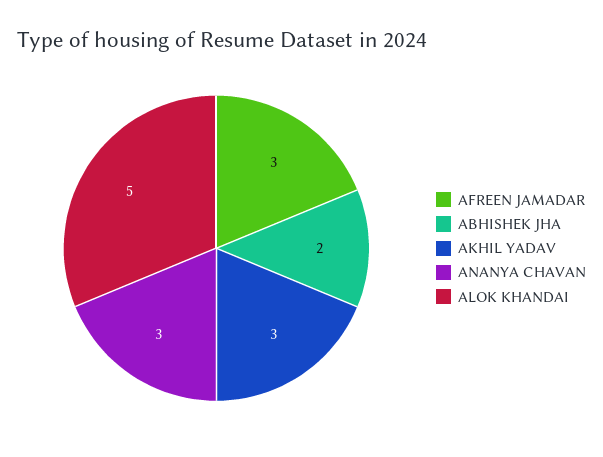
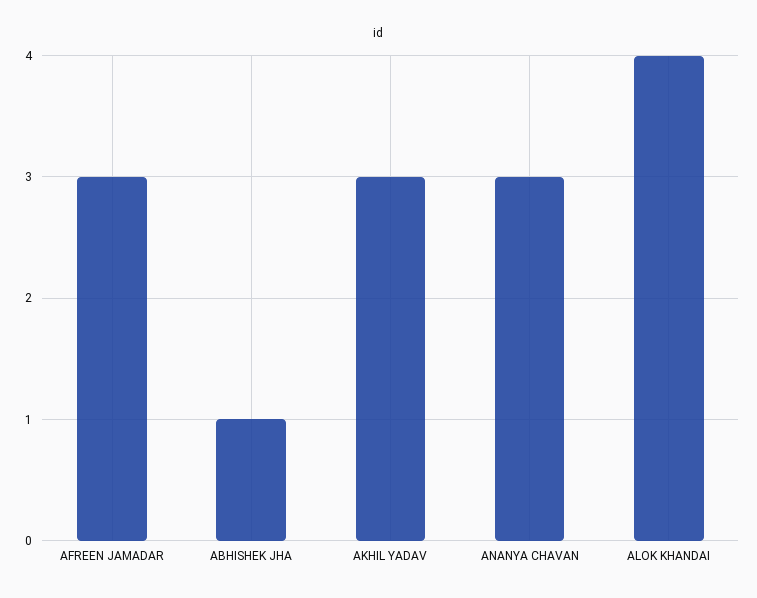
ABHISHEK JHA: 2 -> 1
ALOK KHANDAI: 5 -> 4

